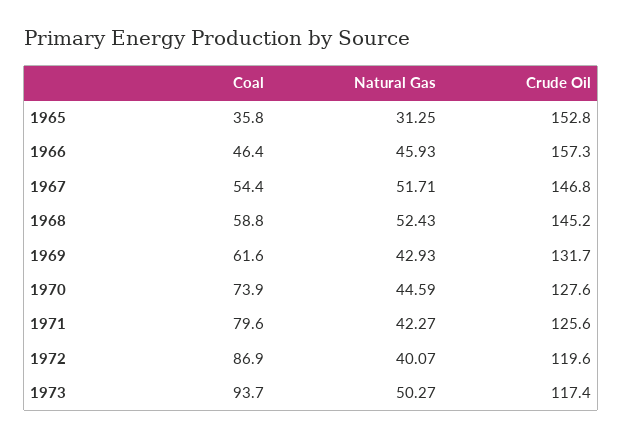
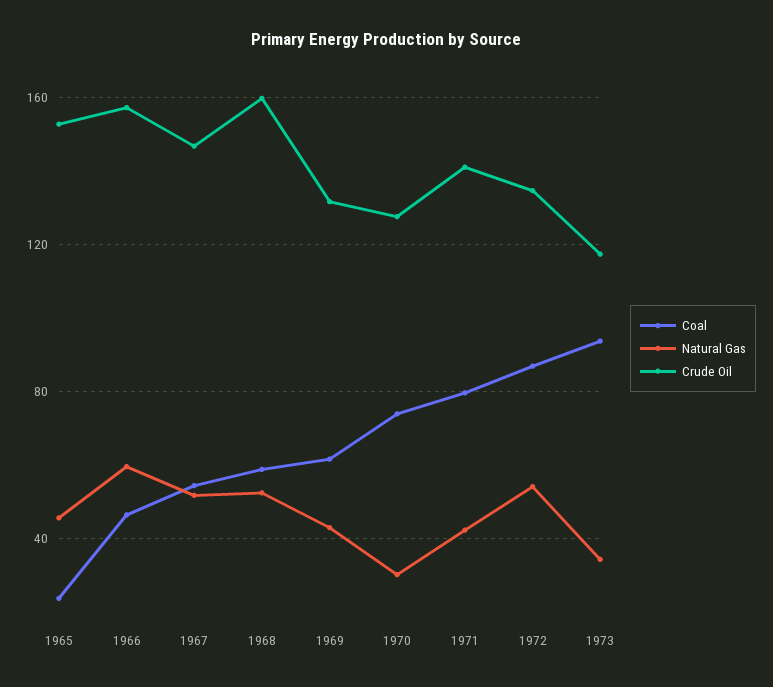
Coal, 1965: 35.8 -> 25
Natural Gas, 1965: 31.25 -> 45
Natural Gas, 1966: 45.93 -> 60
Crude Oil, 1968: 145.2 -> 160
Natural Gas, 1970: 44.59 -> 30
Crude Oil, 1971: 125.6 -> 140
Natural Gas, 1972: 40.07 -> 55
Crude Oil, 1972: 119.6 -> 135
Natural Gas, 1973: 50.27 -> 35

